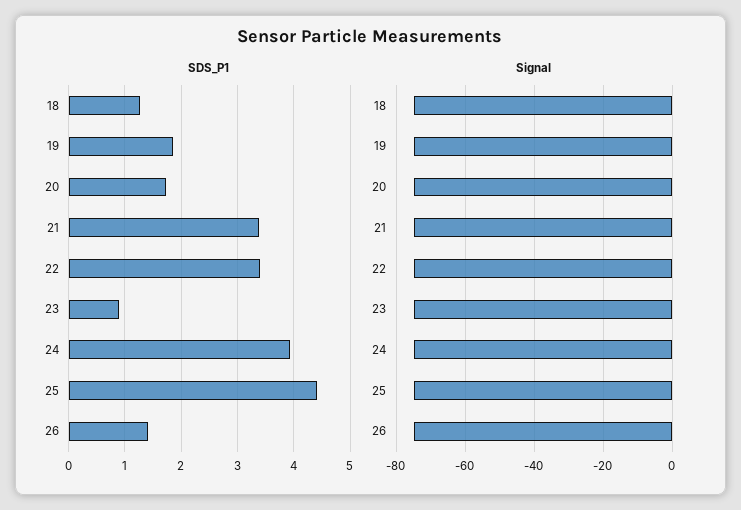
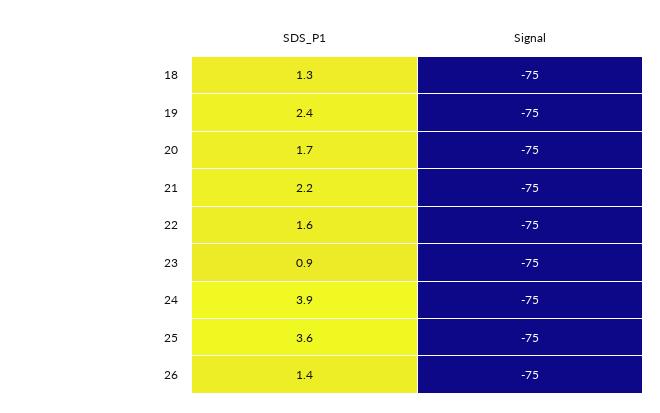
SDS_P1, 19: 1.8 -> 2.4
SDS_P1, 21: 3.4 -> 2.2
SDS_P1, 22: 3.4 -> 1.6
SDS_P1, 25: 4.4 -> 3.6

